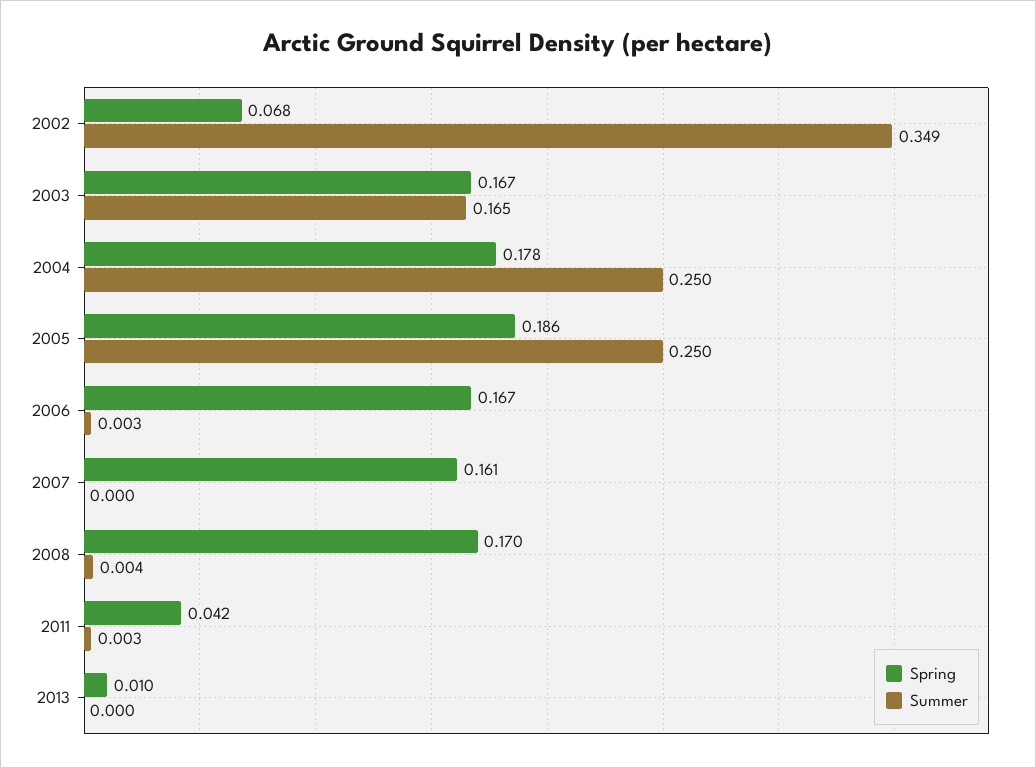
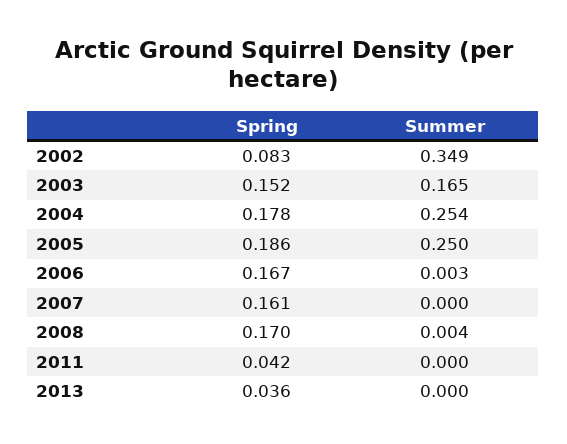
Spring, 2002: 0.068 -> 0.083
Spring, 2003: 0.167 -> 0.152
Summer, 2004: 0.25 -> 0.254
Summer, 2011: 0.003 -> 0
Spring, 2013: 0.01 -> 0.036

